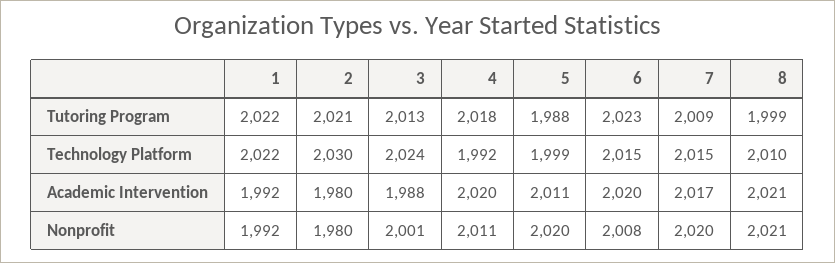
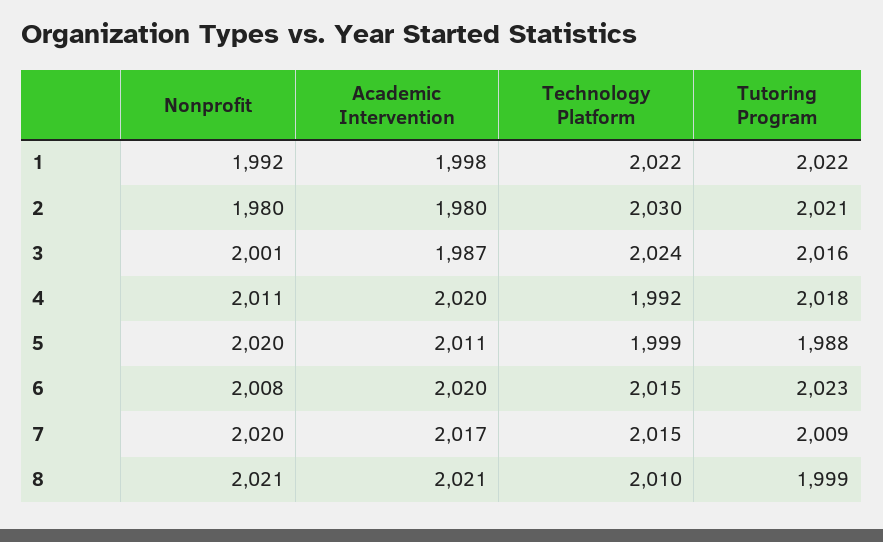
3, Tutoring Program: 2013 -> 2016
1, Academic Intervention: 1992 -> 1998
3, Academic Intervention: 1988 -> 1987

